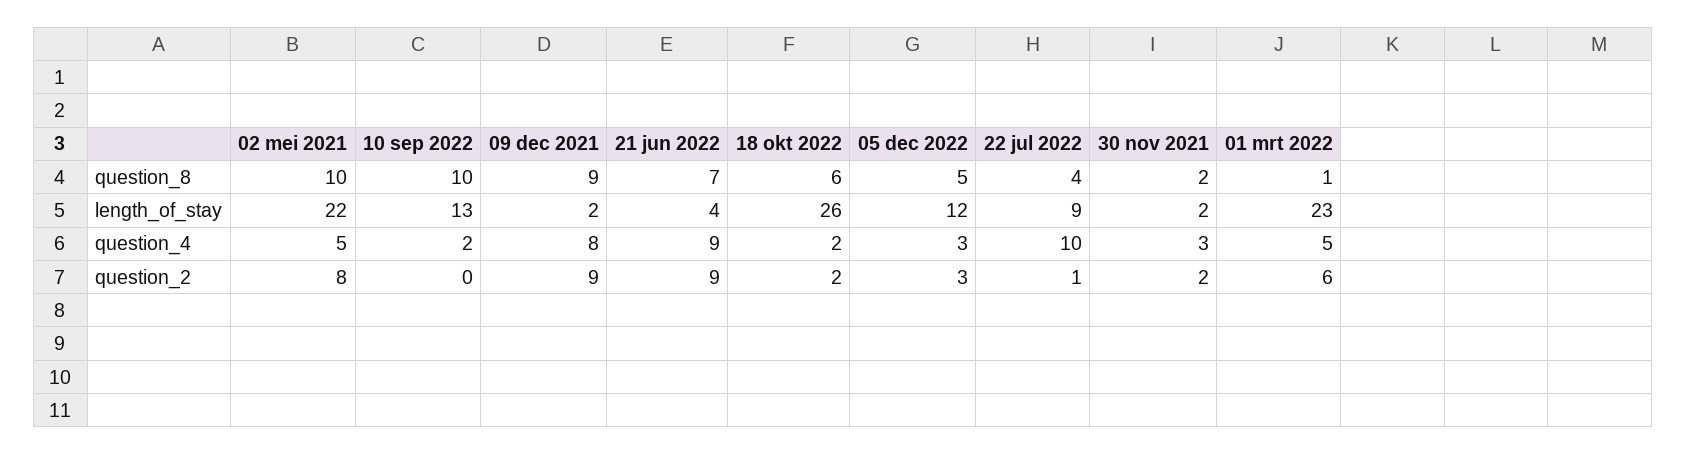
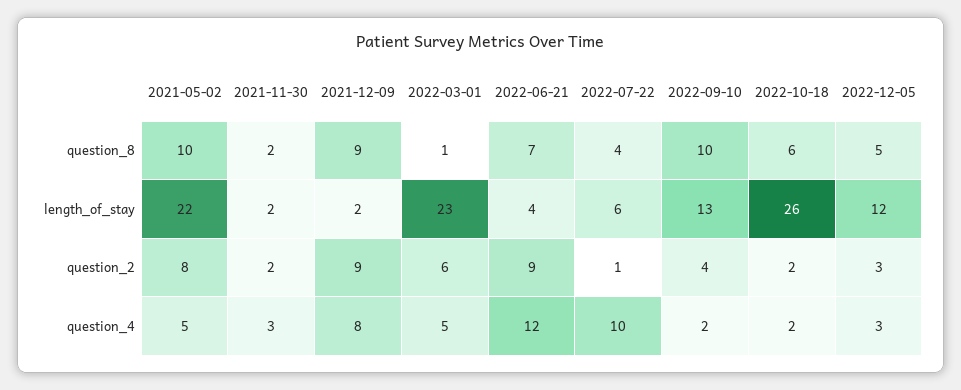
22 jul 2022, length_of_stay: 9 -> 6
21 jun 2022, question_4: 9 -> 12
10 sep 2022, question_2: 0 -> 4

